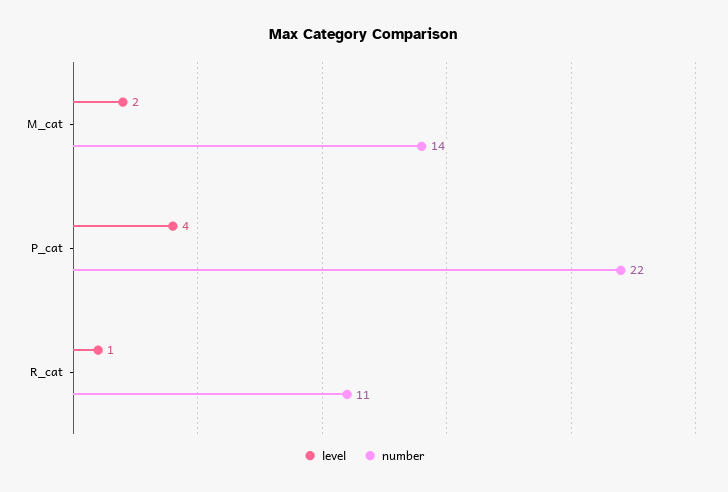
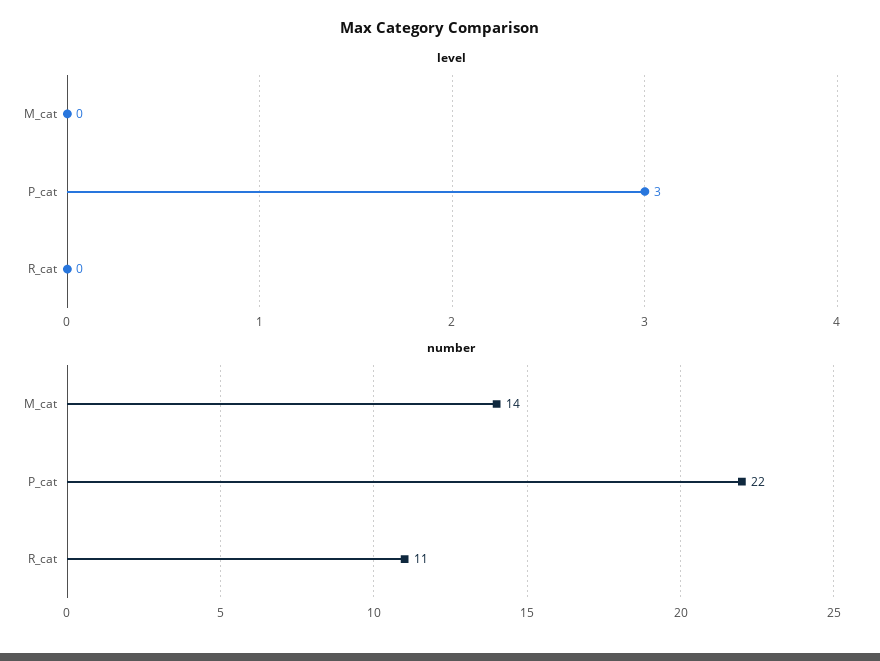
level, M_cat: 2 -> 0
level, P_cat: 4 -> 3
level, R_cat: 1 -> 0

